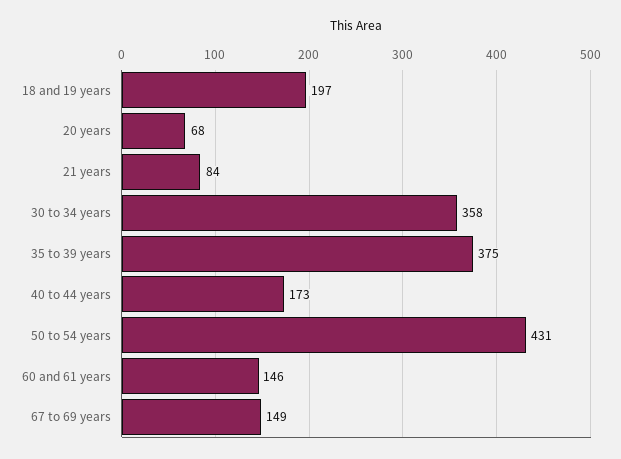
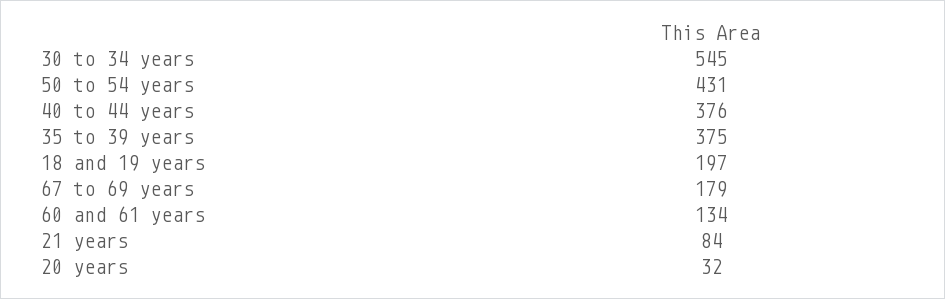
20 years: 68 -> 32
30 to 34 years: 358 -> 545
40 to 44 years: 173 -> 376
60 and 61 years: 146 -> 134
67 to 69 years: 149 -> 179

